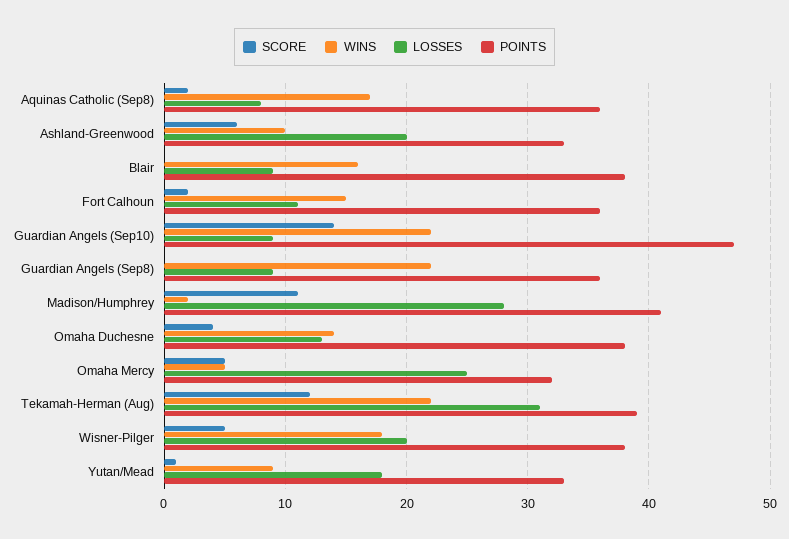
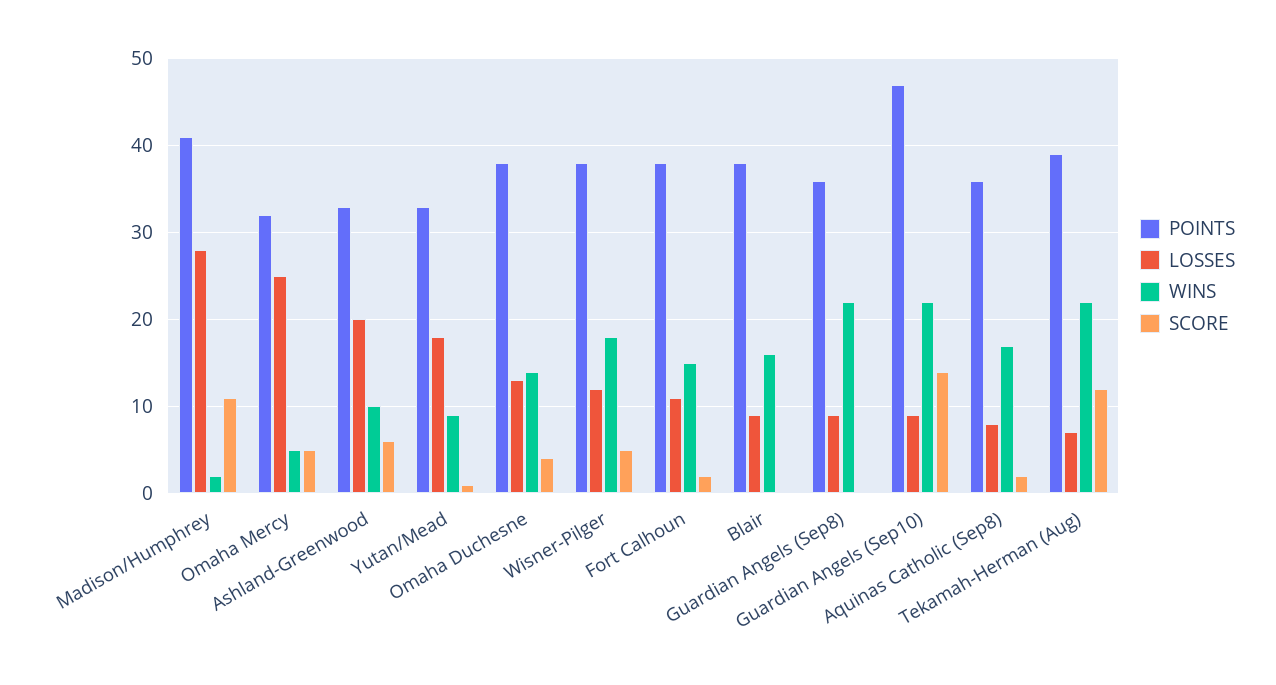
POINTS, Fort Calhoun: 36 -> 38
LOSSES, Tekamah-Herman (Aug): 31 -> 7
LOSSES, Wisner-Pilger: 20 -> 12

